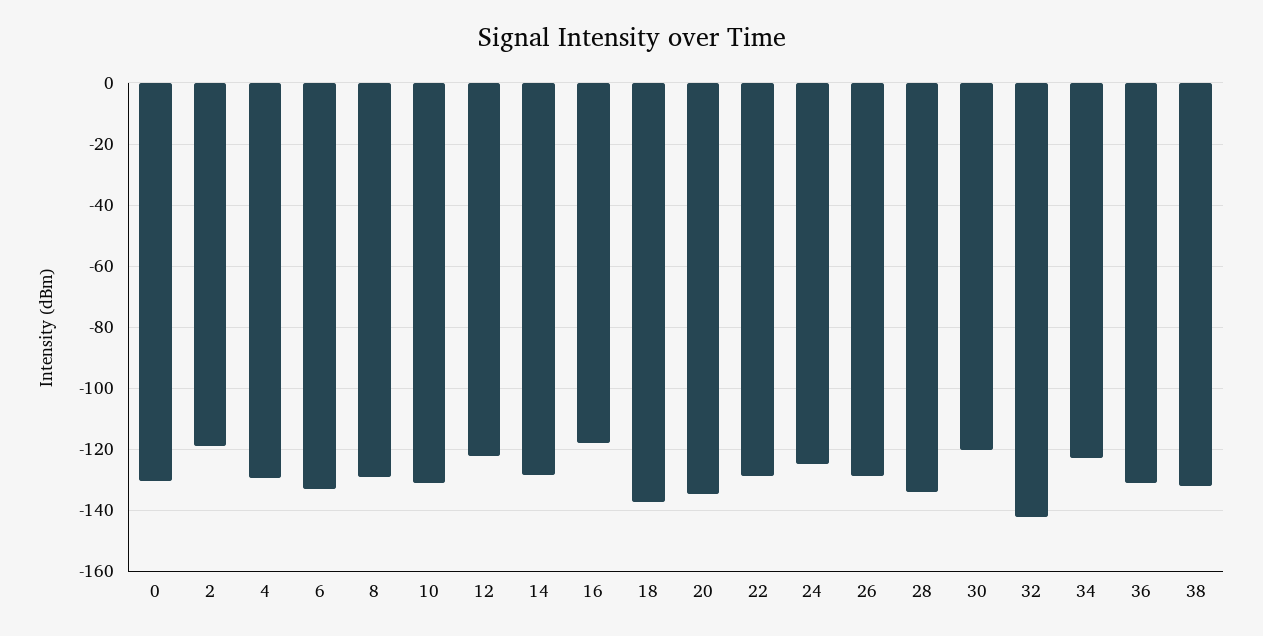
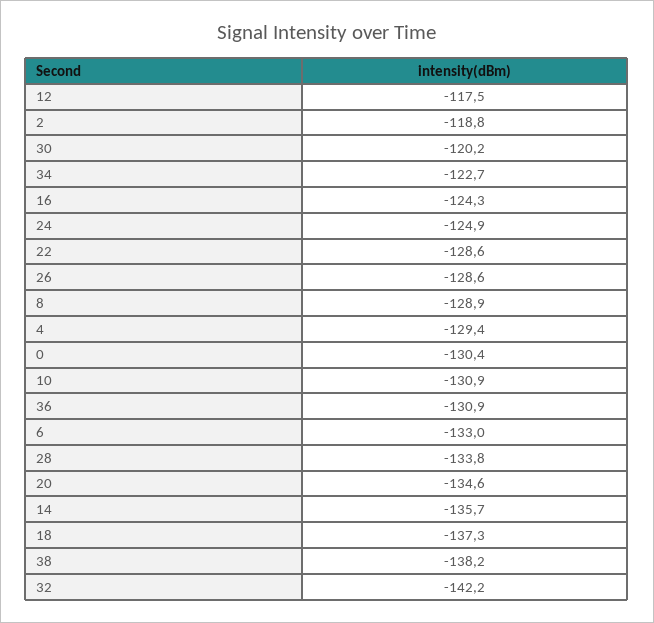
12: -122 -> -117.5
14: -128 -> -135.7
16: -118 -> -124.3
38: -132 -> -138.2

